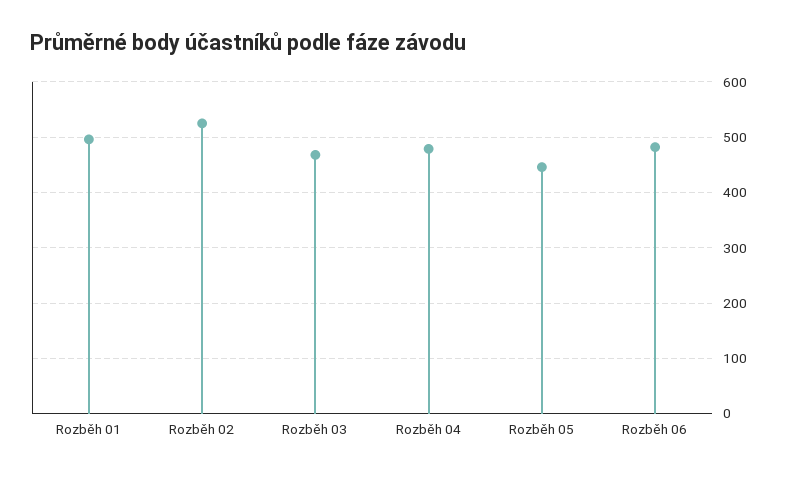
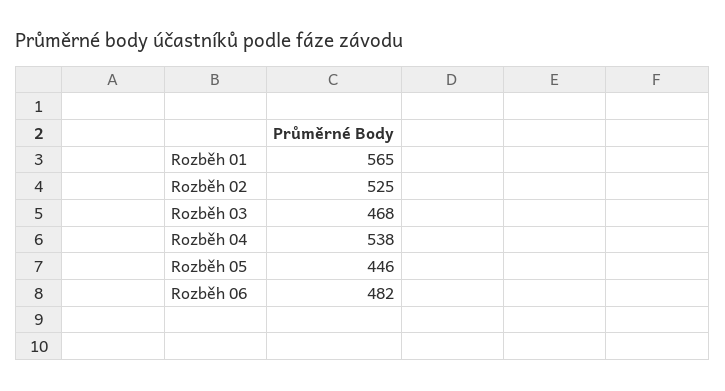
Rozběh 01: 500 -> 565
Rozběh 04: 480 -> 538

